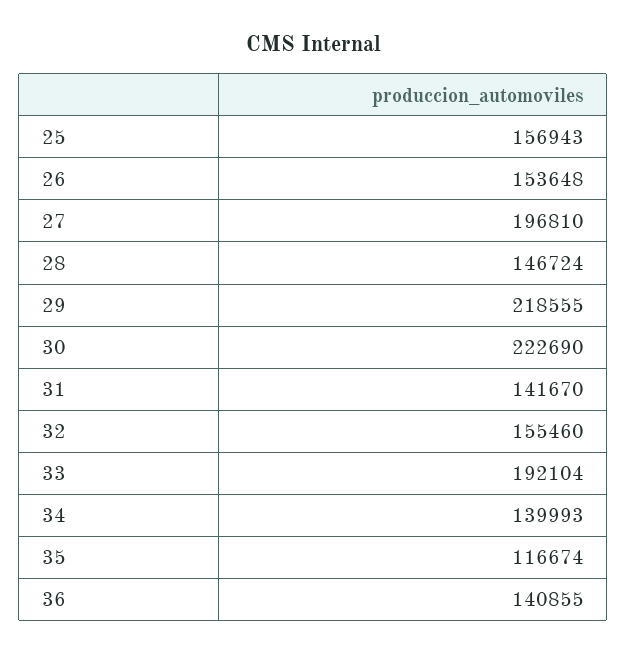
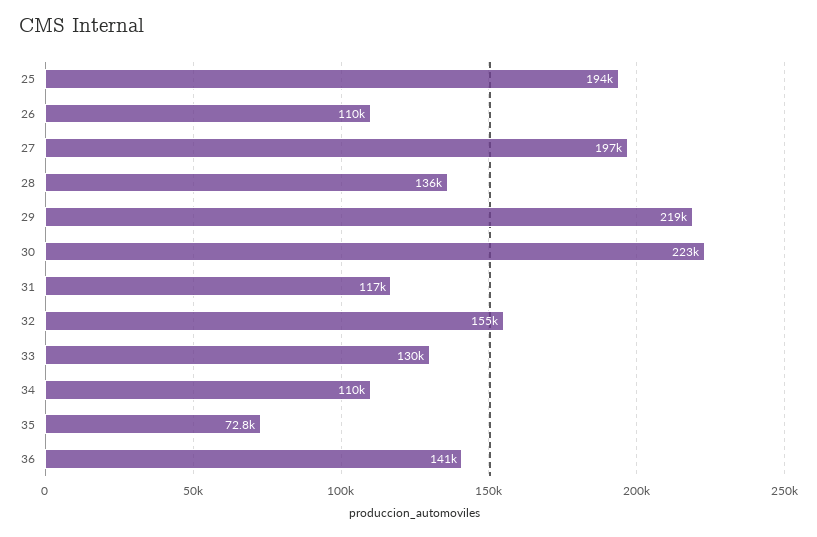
25: 156943 -> 194000
26: 153648 -> 110000
28: 146724 -> 136000
31: 141670 -> 117000
33: 192104 -> 130000
34: 139993 -> 110000
35: 116674 -> 72800

